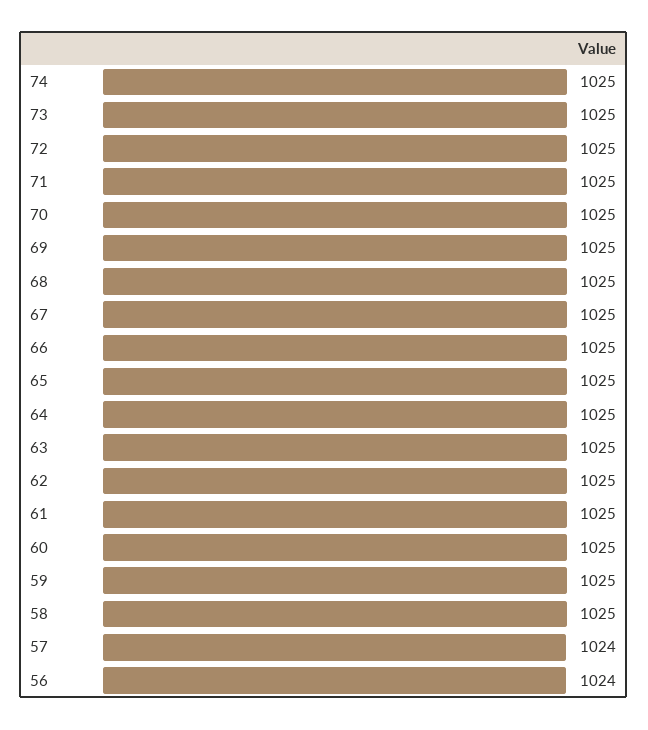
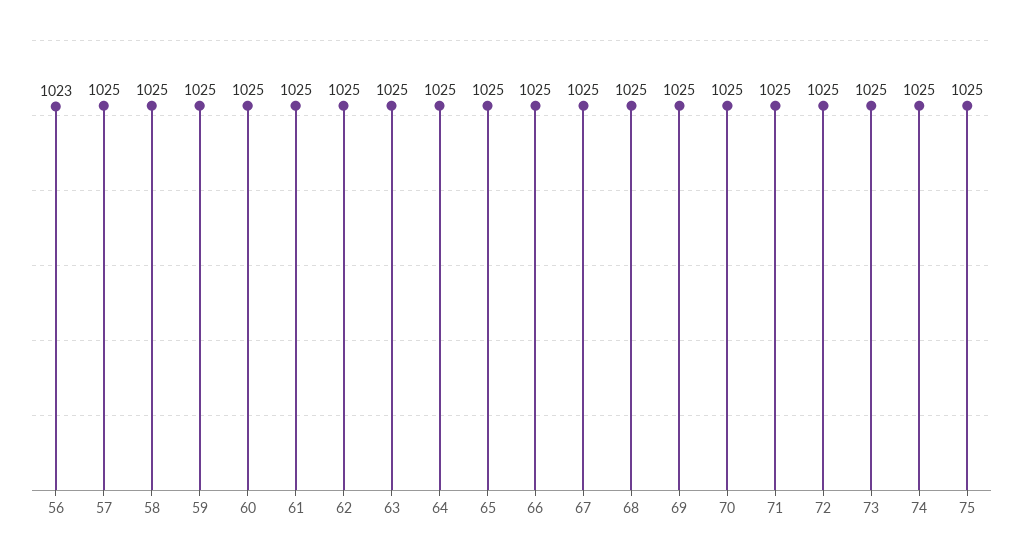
57: 1024 -> 1025
56: 1024 -> 1023
75: none -> 1025

